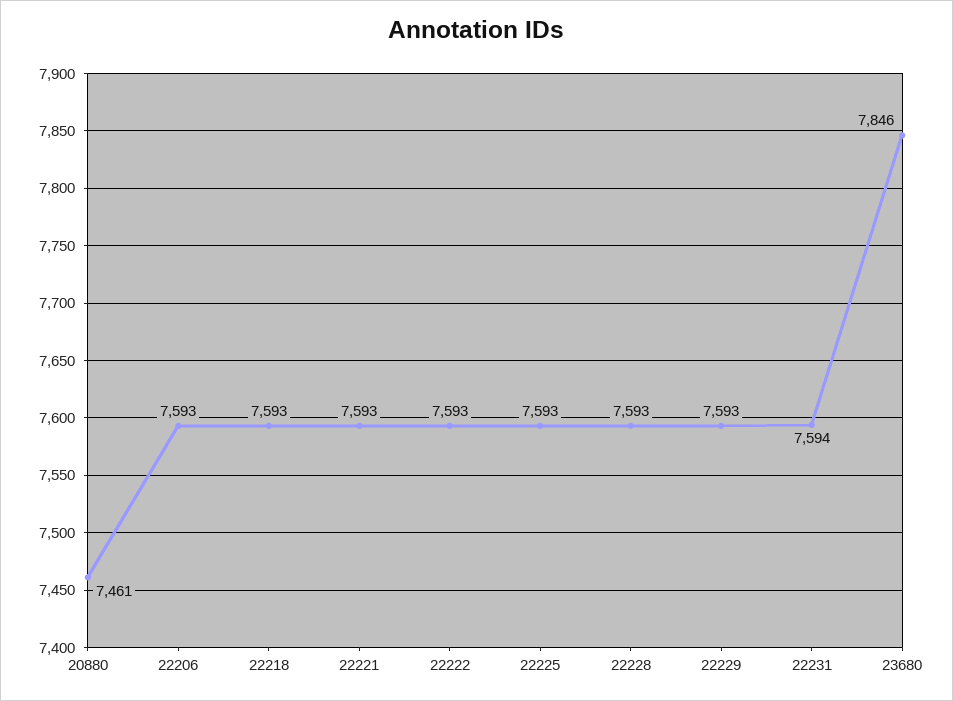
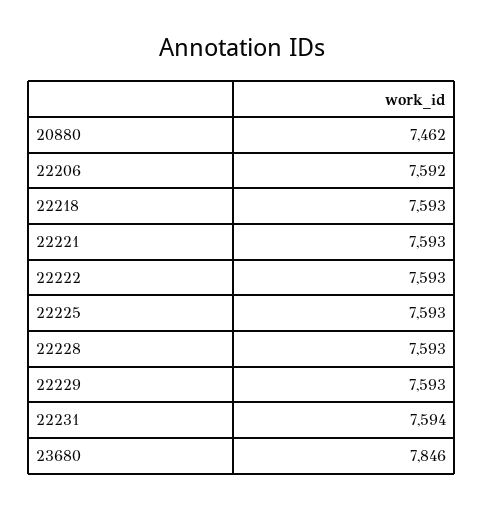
20880: 7461 -> 7462
22206: 7593 -> 7592

